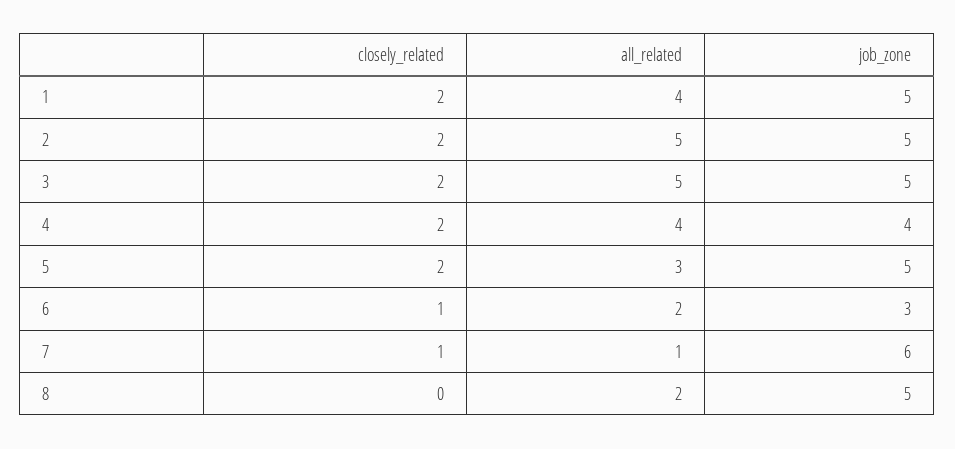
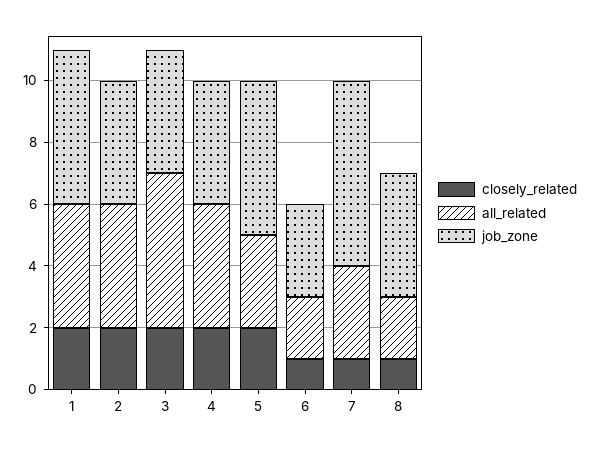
all_related, 2: 5 -> 4
job_zone, 2: 5 -> 4
job_zone, 3: 5 -> 4
all_related, 7: 1 -> 3
closely_related, 8: 0 -> 1
job_zone, 8: 5 -> 4

